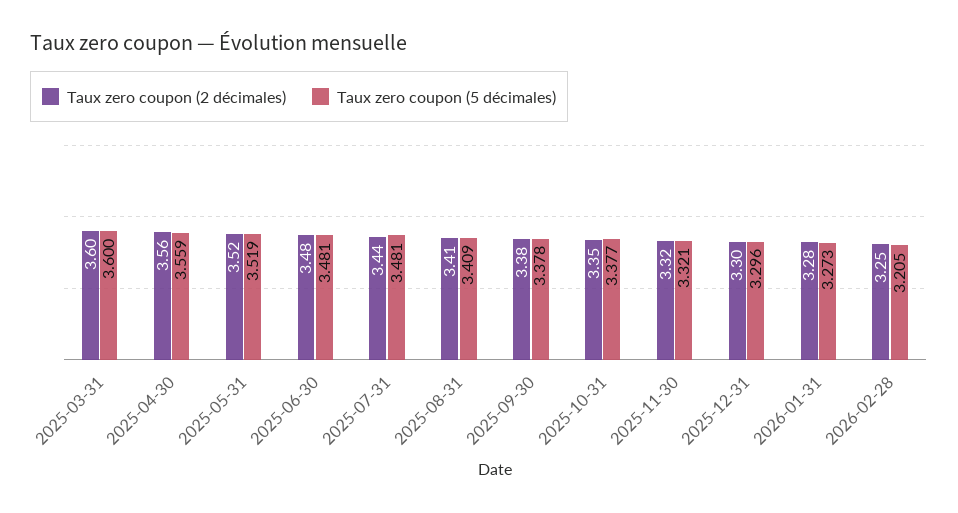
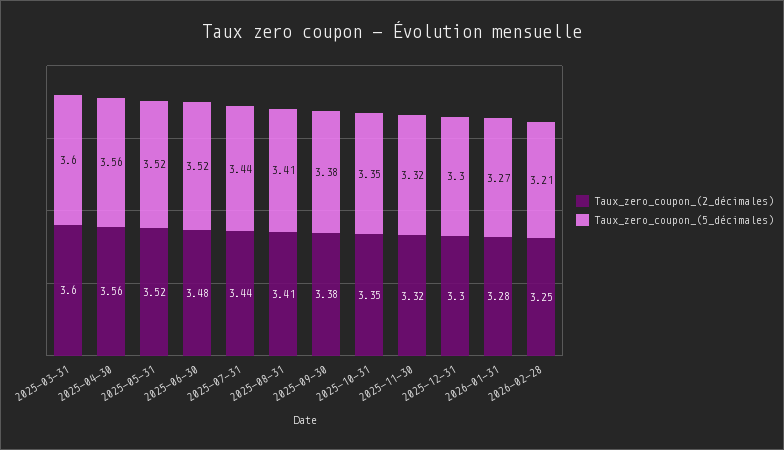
Taux zero coupon (5 décimales), 2025-06-30: 3.481 -> 3.52
Taux zero coupon (5 décimales), 2025-07-31: 3.481 -> 3.44
Taux zero coupon (5 décimales), 2025-10-31: 3.377 -> 3.35

